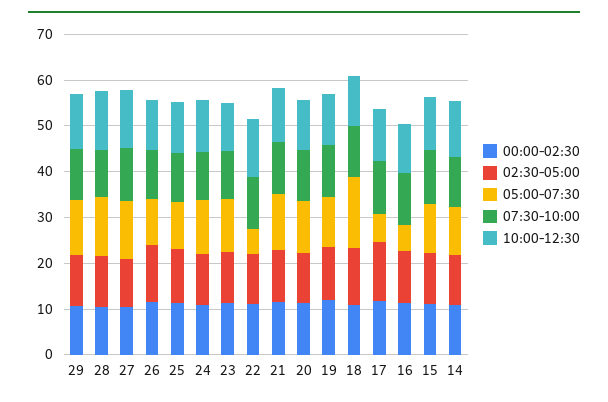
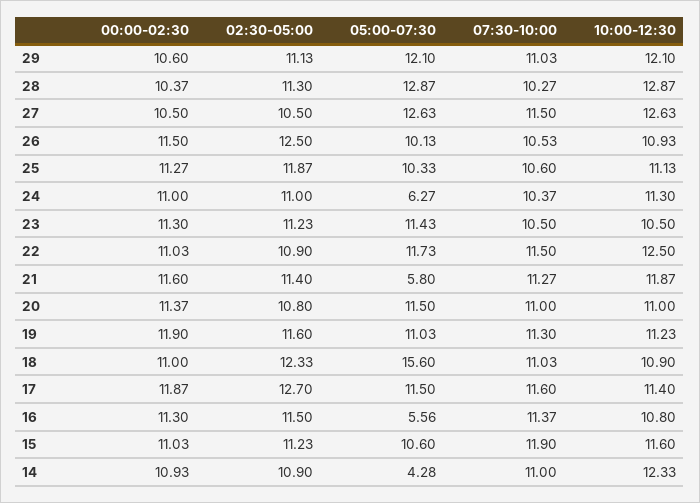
05:00-07:30, 24: 12 -> 6.27
05:00-07:30, 22: 6 -> 11.73
05:00-07:30, 21: 12 -> 5.8
05:00-07:30, 17: 6 -> 11.5
05:00-07:30, 14: 10 -> 4.28

